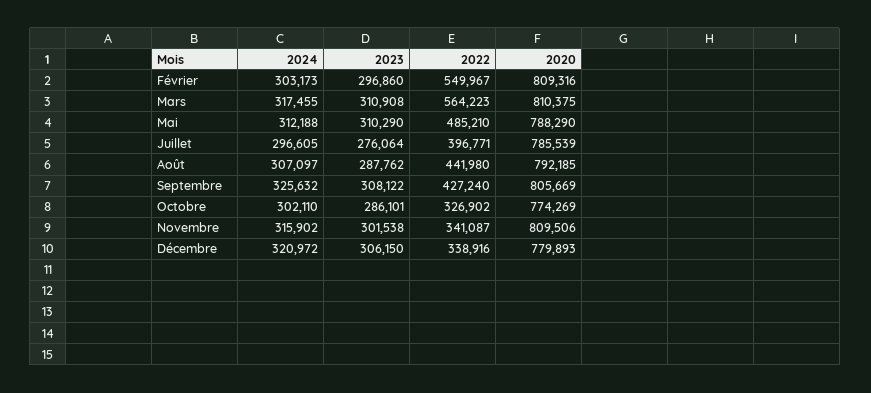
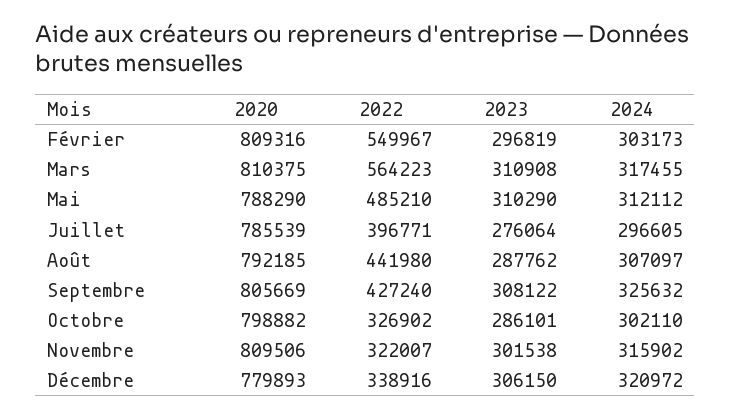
2023, Février: 296860 -> 296819
2024, Mai: 312188 -> 312112
2020, Octobre: 774269 -> 798882
2022, Novembre: 341087 -> 322007

